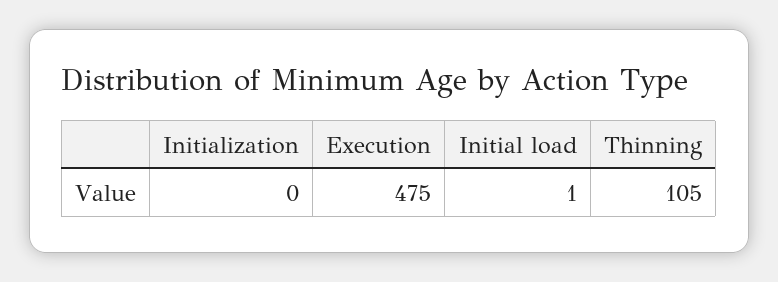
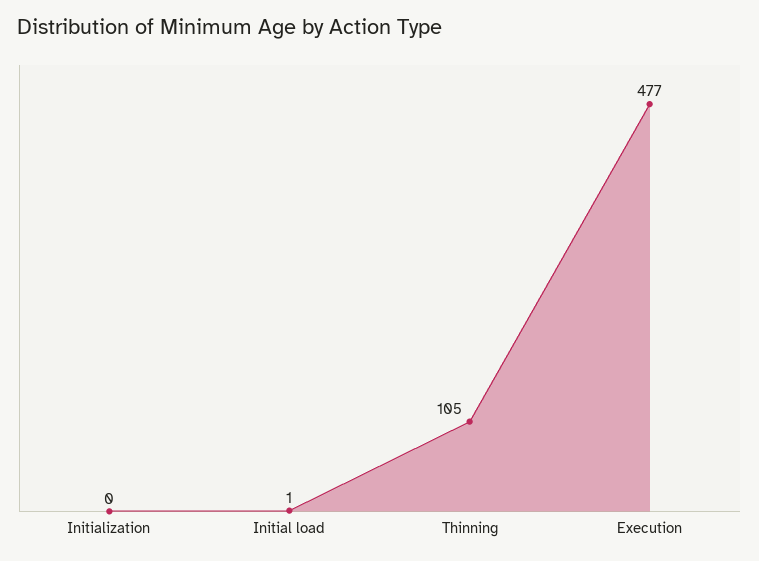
Execution: 475 -> 477

